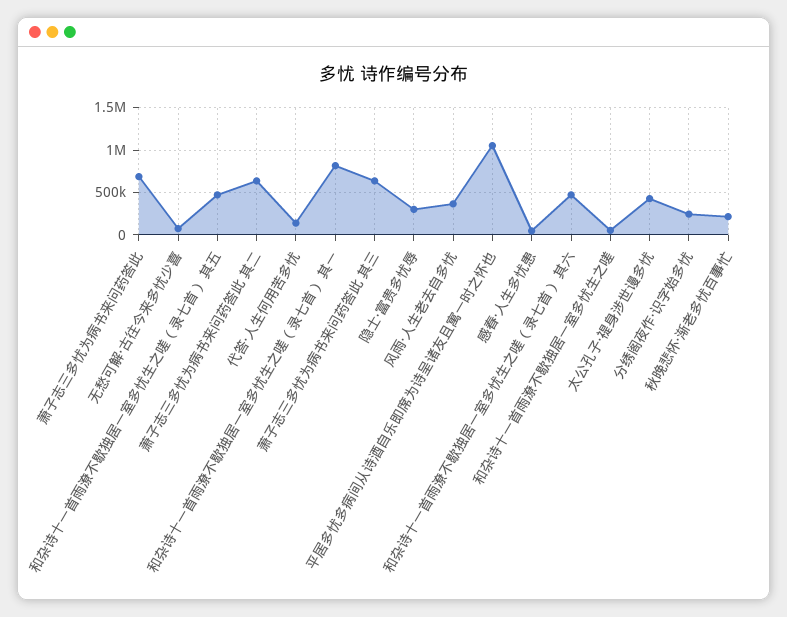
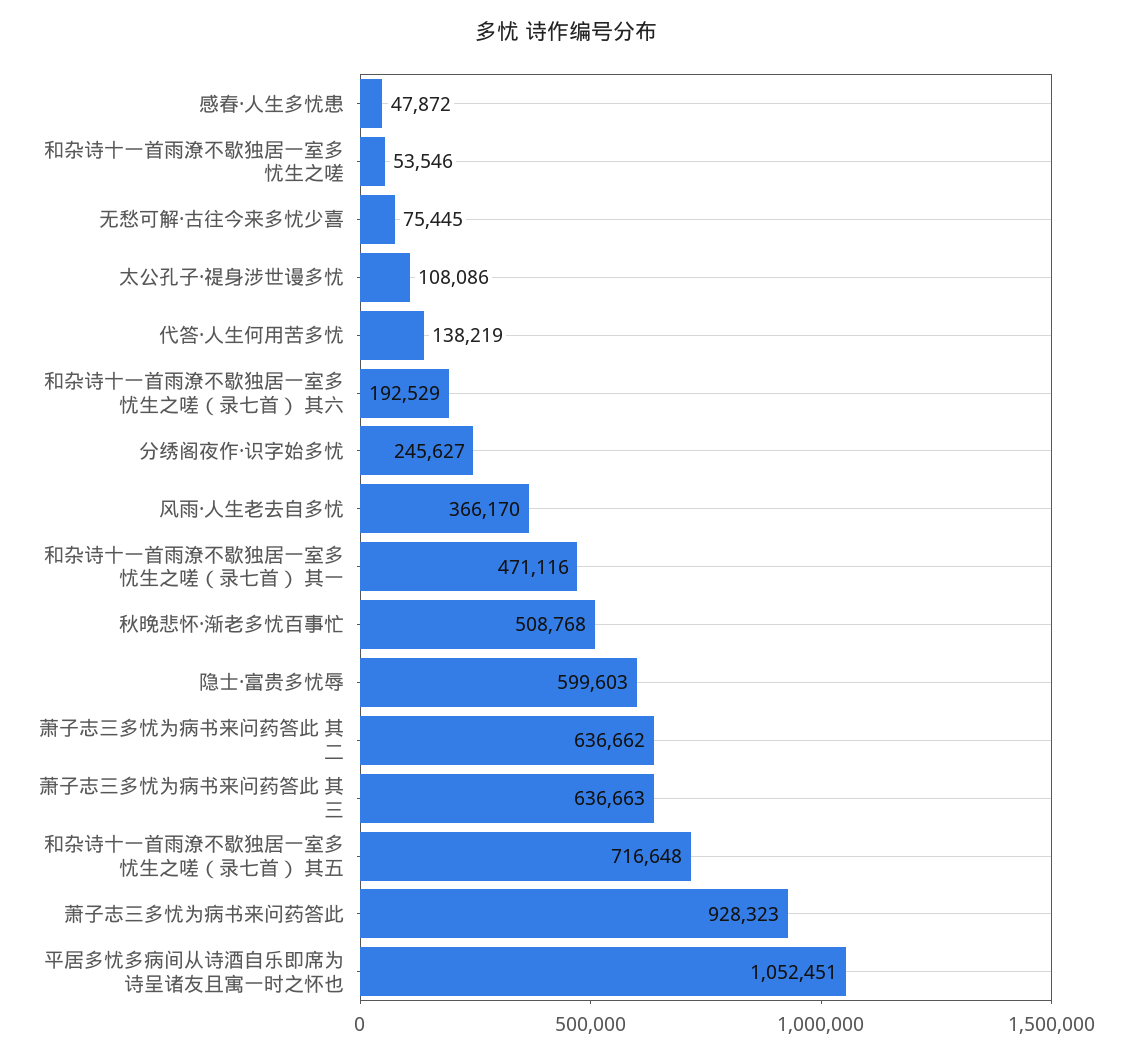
萧子志三多忧为病书来问药答此: 700000 -> 928323
和杂诗十一首雨潦不歇独居一室多忧生之嗟（录七首） 其五: 500000 -> 716648
和杂诗十一首雨潦不歇独居一室多忧生之嗟（录七首） 其一: 800000 -> 471116
隐士·富贵多忧辱: 300000 -> 599603
和杂诗十一首雨潦不歇独居一室多忧生之嗟（录七首） 其六: 500000 -> 192529
太公孔子·禔身涉世谩多忧: 400000 -> 108086
秋晚悲怀·渐老多忧百事忙: 200000 -> 508768

